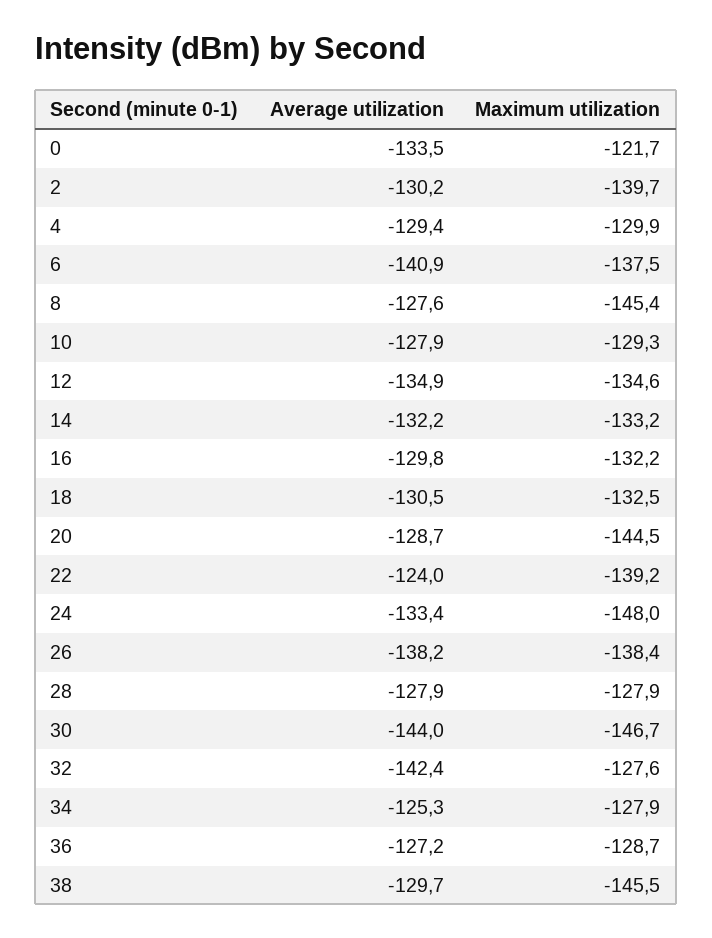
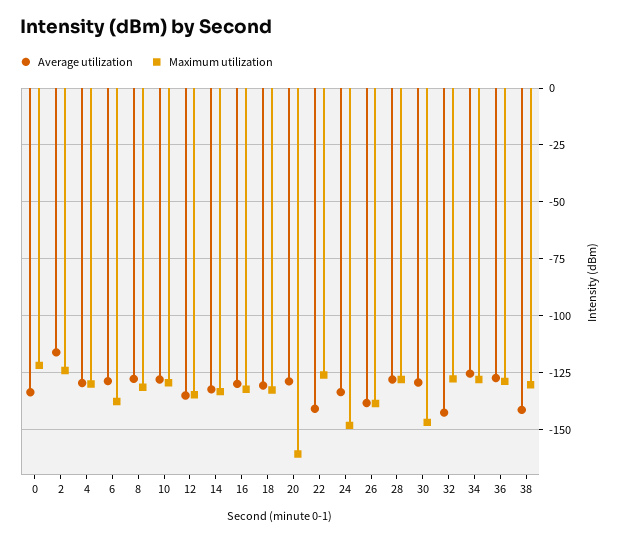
Average utilization, 2: -130.2 -> -115
Maximum utilization, 2: -139.7 -> -125
Average utilization, 6: -140.9 -> -130
Maximum utilization, 8: -145.4 -> -130
Maximum utilization, 20: -144.5 -> -160
Average utilization, 22: -124 -> -140
Maximum utilization, 22: -139.2 -> -125
Average utilization, 30: -144 -> -130
Average utilization, 38: -129.7 -> -140
Maximum utilization, 38: -145.5 -> -130

